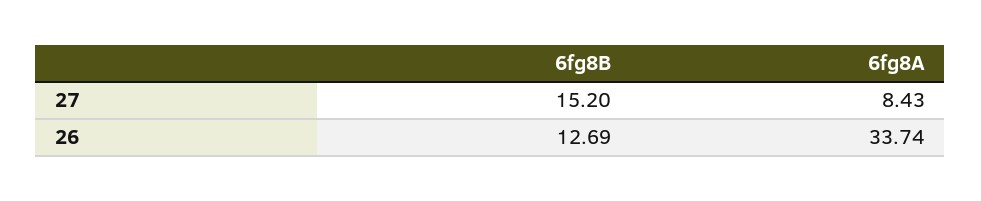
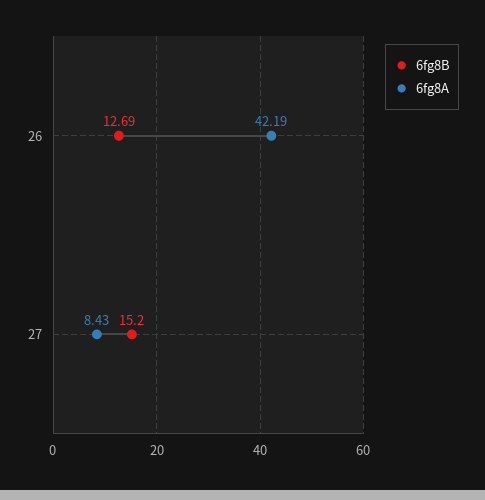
6fg8A, 26: 33.74 -> 42.19

